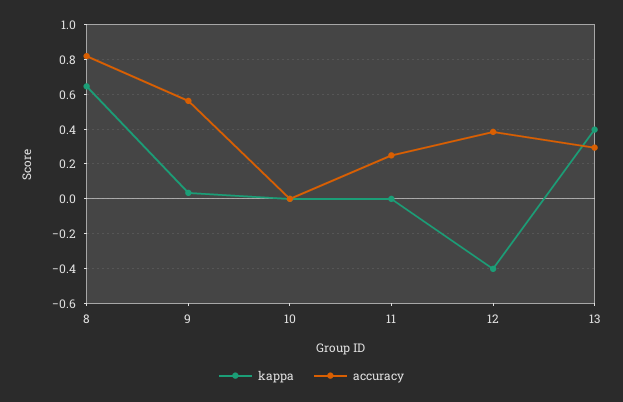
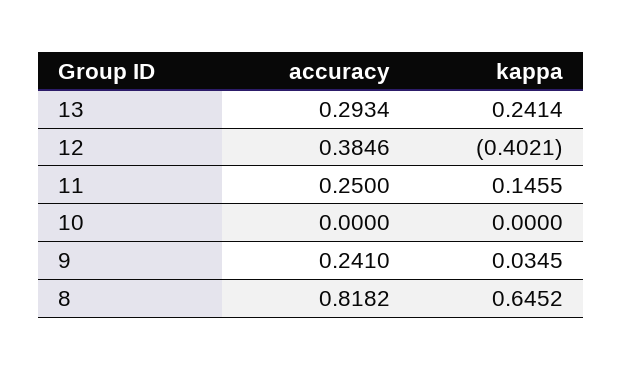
accuracy, 9: 0.55 -> 0.241
kappa, 11: 0 -> 0.1455
kappa, 13: 0.4 -> 0.2414

